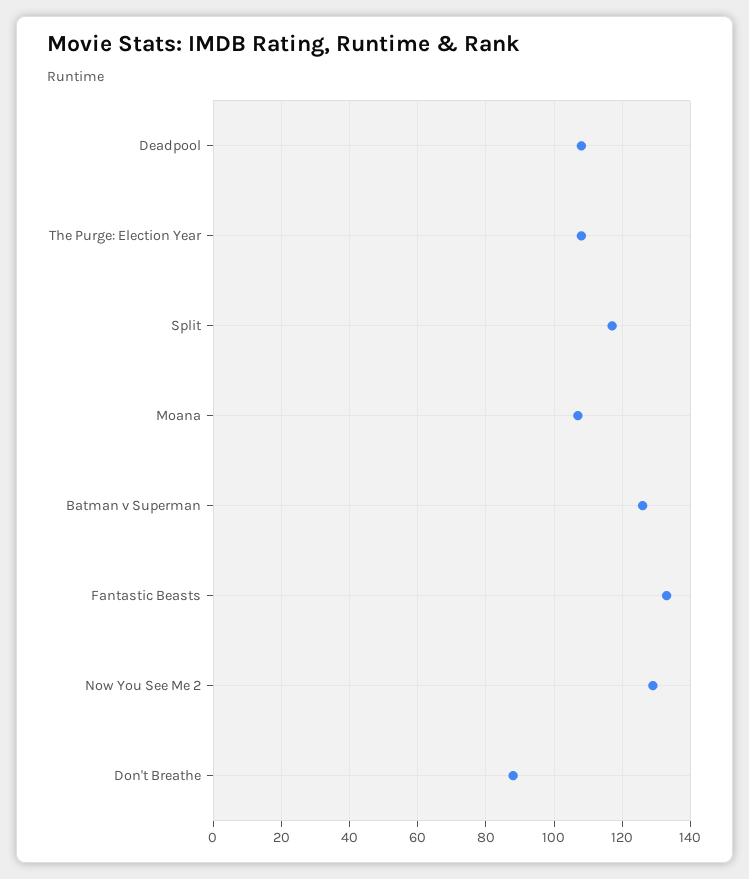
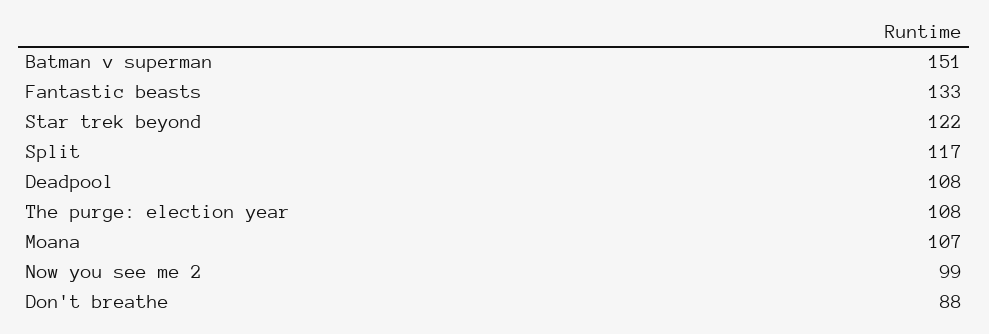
Batman v Superman: 125 -> 151
Now You See Me 2: 130 -> 99
Star trek beyond: none -> 122

